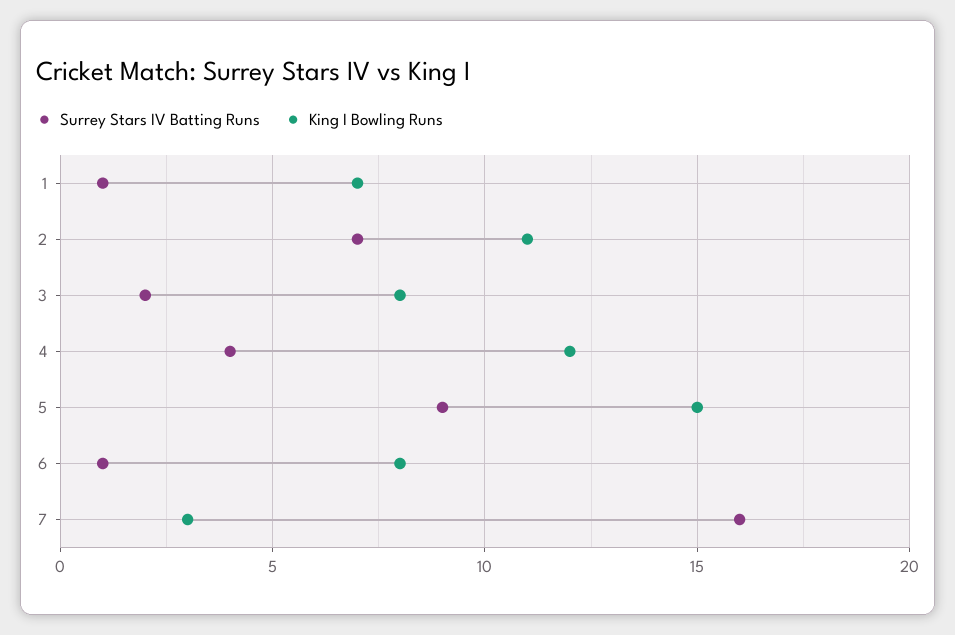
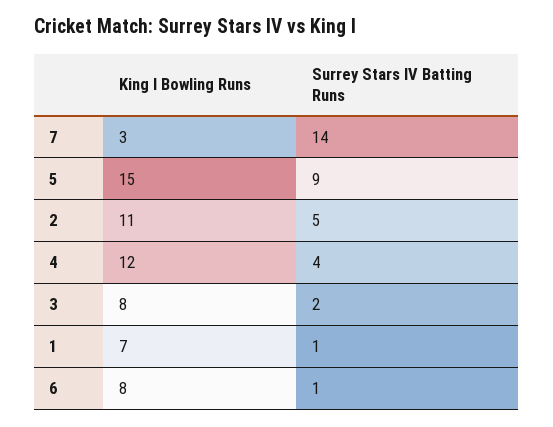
Surrey Stars IV Batting Runs, 2: 7 -> 5
Surrey Stars IV Batting Runs, 7: 16 -> 14

